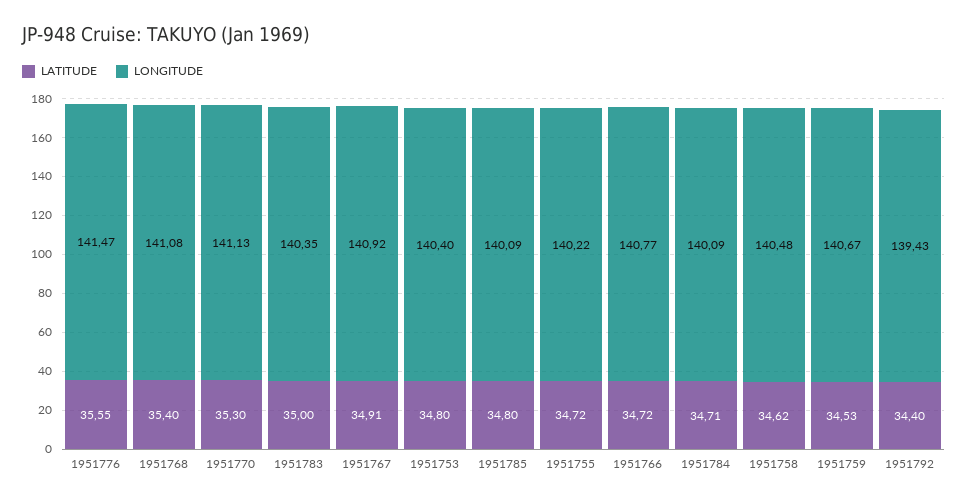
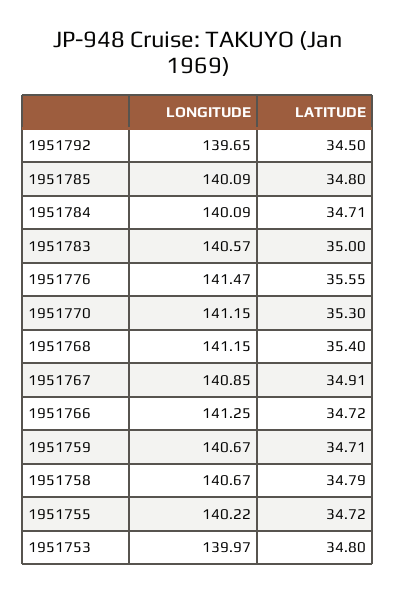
LONGITUDE, 1951768: 141.08 -> 141.15
LONGITUDE, 1951770: 141.13 -> 141.15
LONGITUDE, 1951783: 140.35 -> 140.57
LONGITUDE, 1951767: 140.92 -> 140.85
LONGITUDE, 1951753: 140.4 -> 139.97
LONGITUDE, 1951766: 140.77 -> 141.25
LATITUDE, 1951758: 34.62 -> 34.79
LONGITUDE, 1951758: 140.48 -> 140.67
LATITUDE, 1951759: 34.53 -> 34.71
LATITUDE, 1951792: 34.4 -> 34.5
LONGITUDE, 1951792: 139.43 -> 139.65

